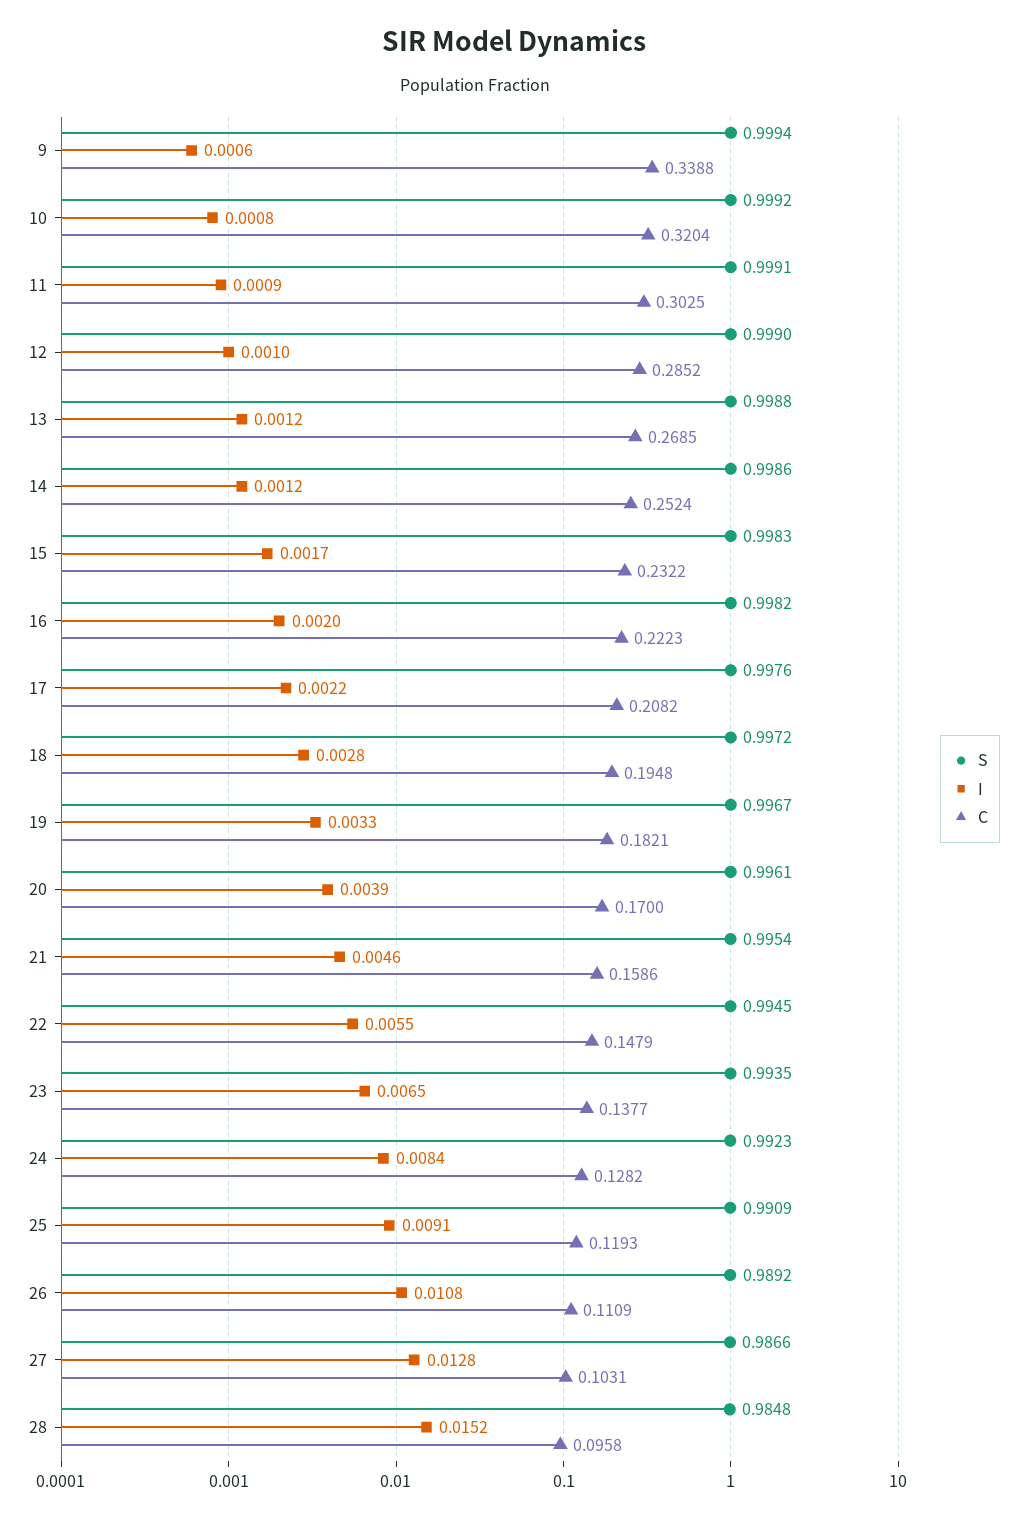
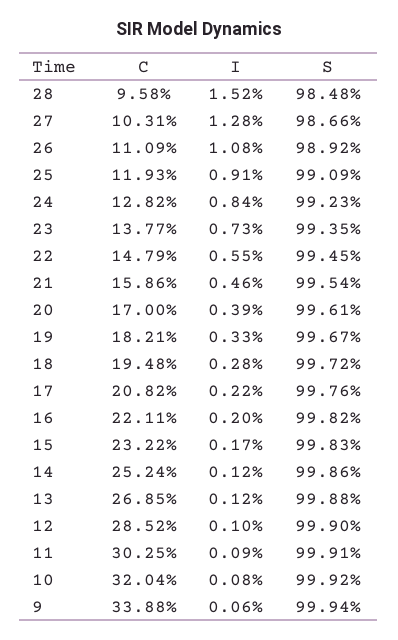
C, 16: 0.2223 -> 0.2211
I, 23: 0.0065 -> 0.0073

